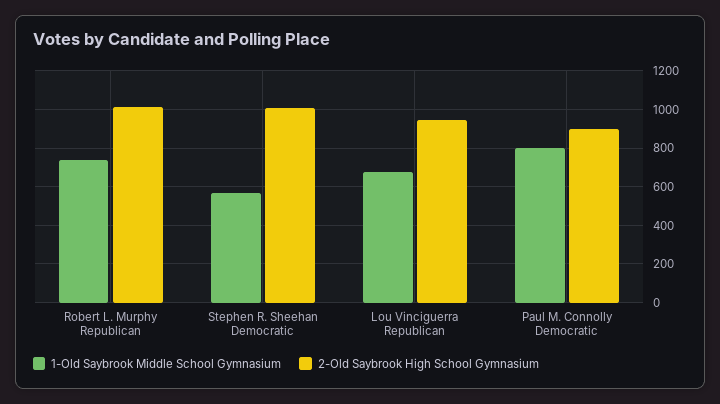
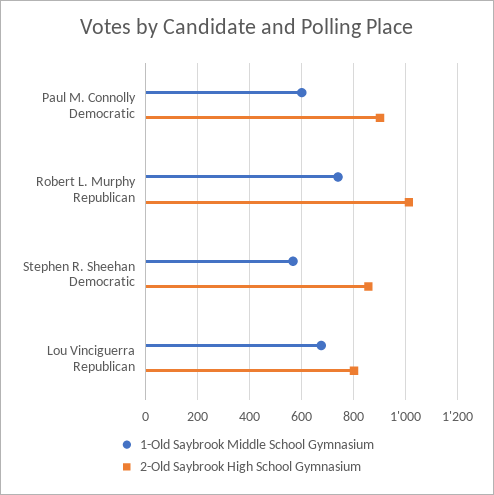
2-Old Saybrook High School Gymnasium, Stephen R. Sheehan Democratic: 1000 -> 850
2-Old Saybrook High School Gymnasium, Lou Vinciguerra Republican: 950 -> 800
1-Old Saybrook Middle School Gymnasium, Paul M. Connolly Democratic: 800 -> 600

